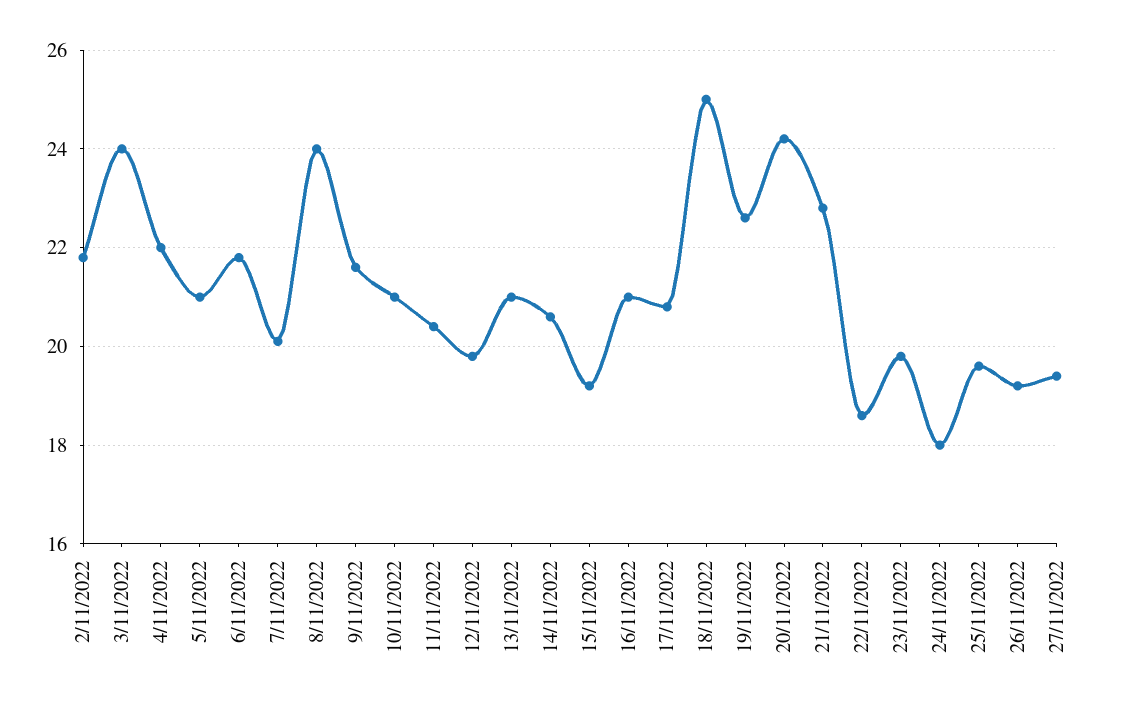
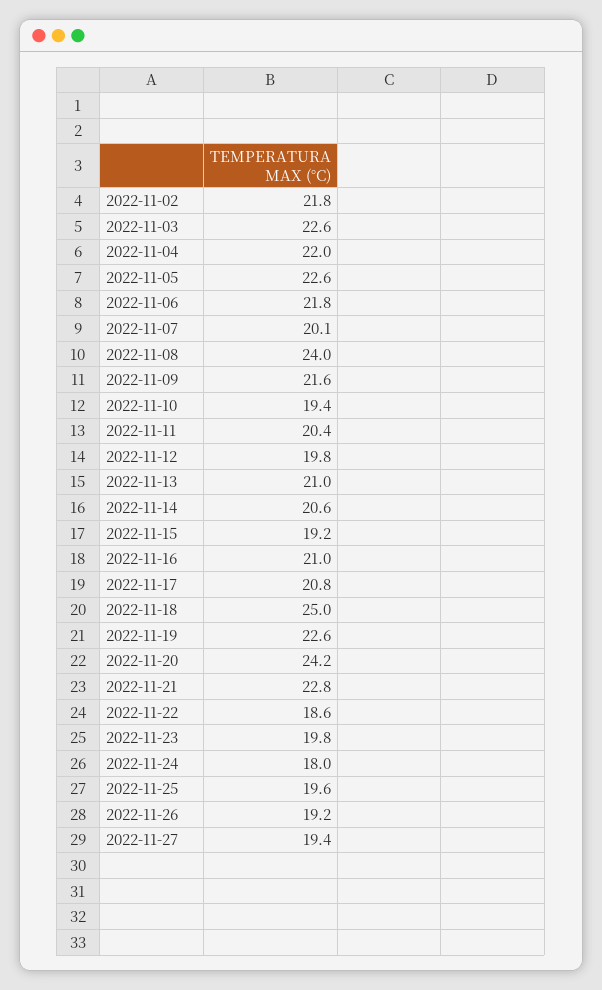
3/11/2022: 24 -> 22.6
5/11/2022: 21 -> 22.6
10/11/2022: 21 -> 19.4

